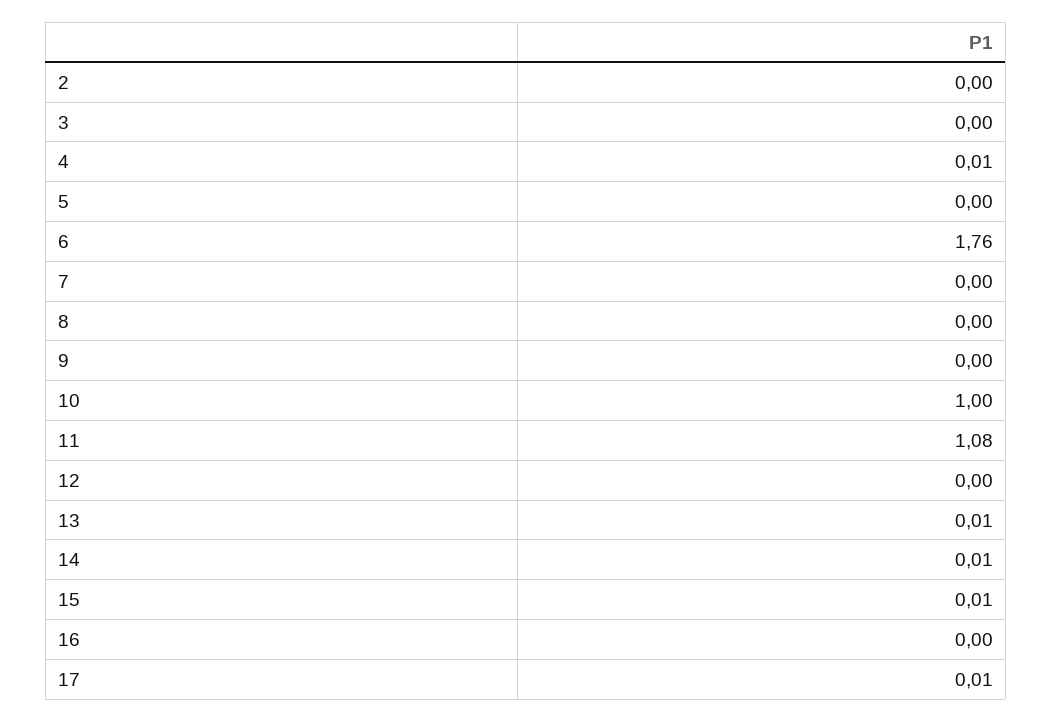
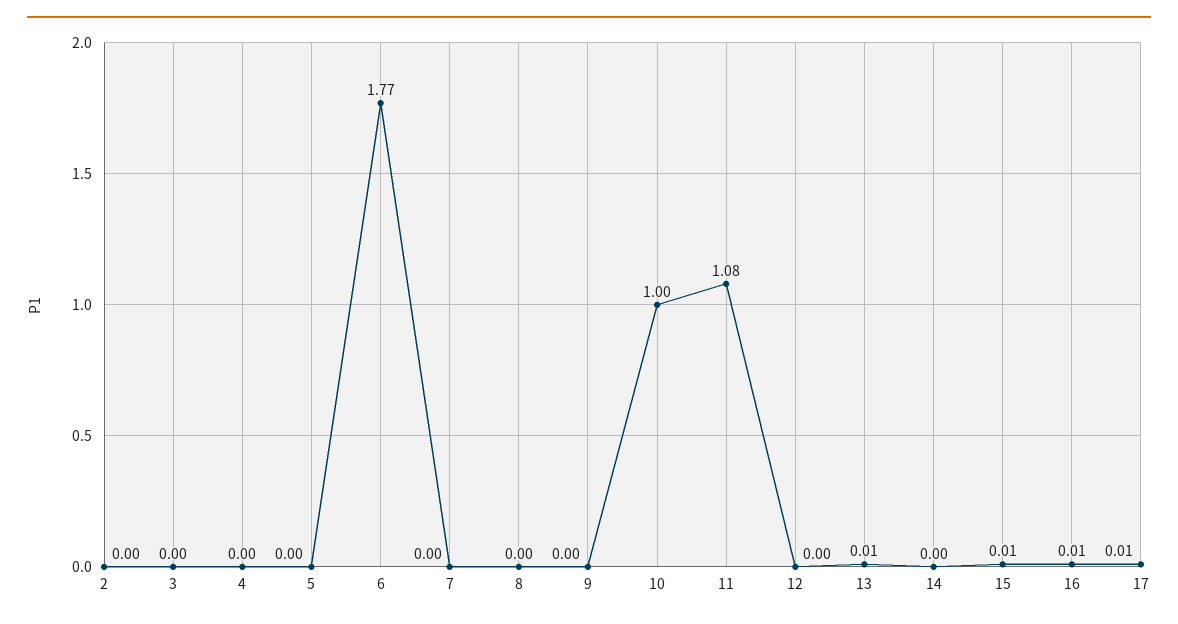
4: 0.01 -> 0
6: 1.76 -> 1.77
14: 0.01 -> 0
16: 0 -> 0.01

